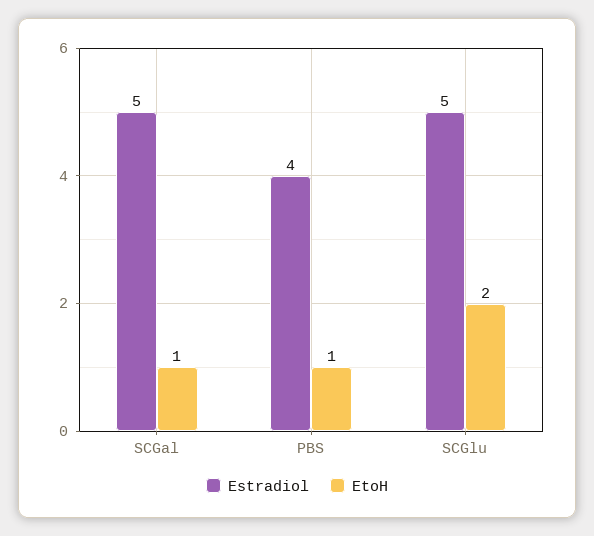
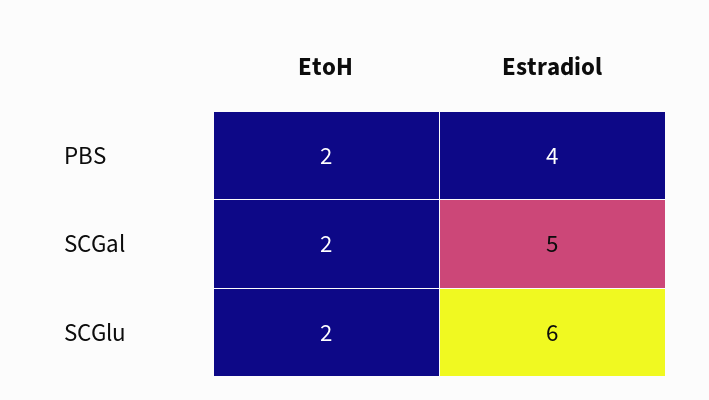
EtoH, SCGal: 1 -> 2
EtoH, PBS: 1 -> 2
Estradiol, SCGlu: 5 -> 6

